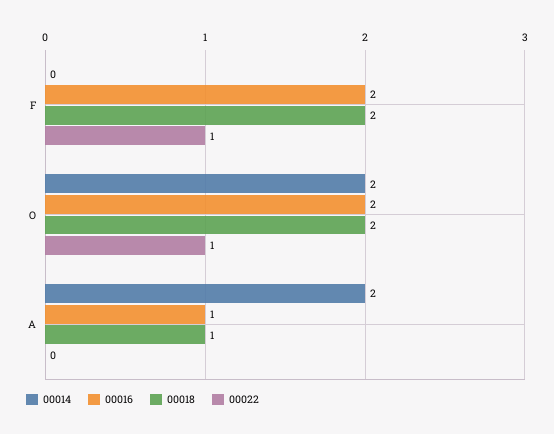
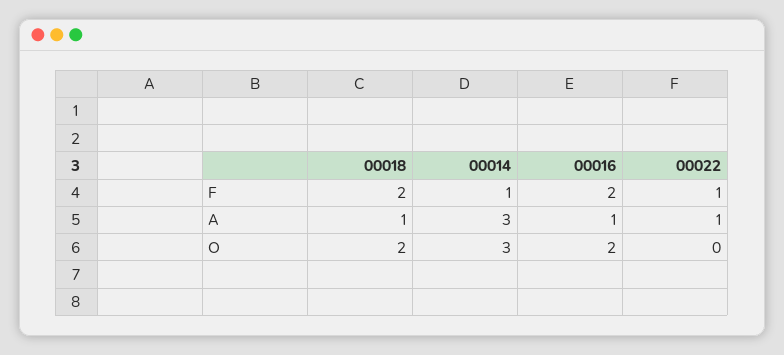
00014, F: 0 -> 1
00014, O: 2 -> 3
00022, O: 1 -> 0
00014, A: 2 -> 3
00022, A: 0 -> 1

